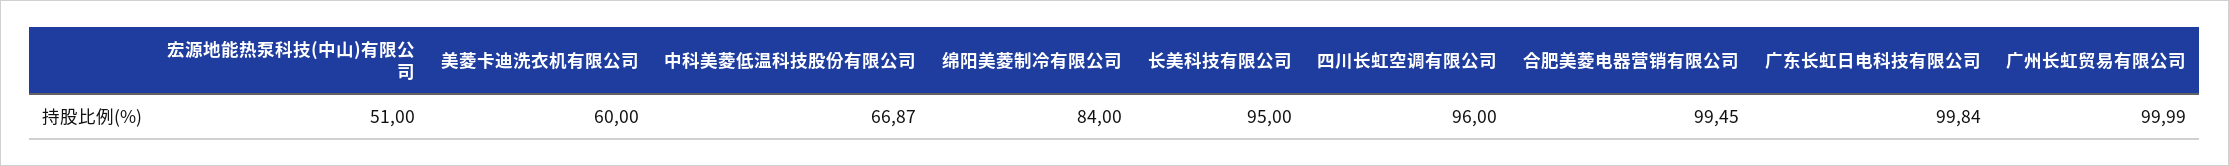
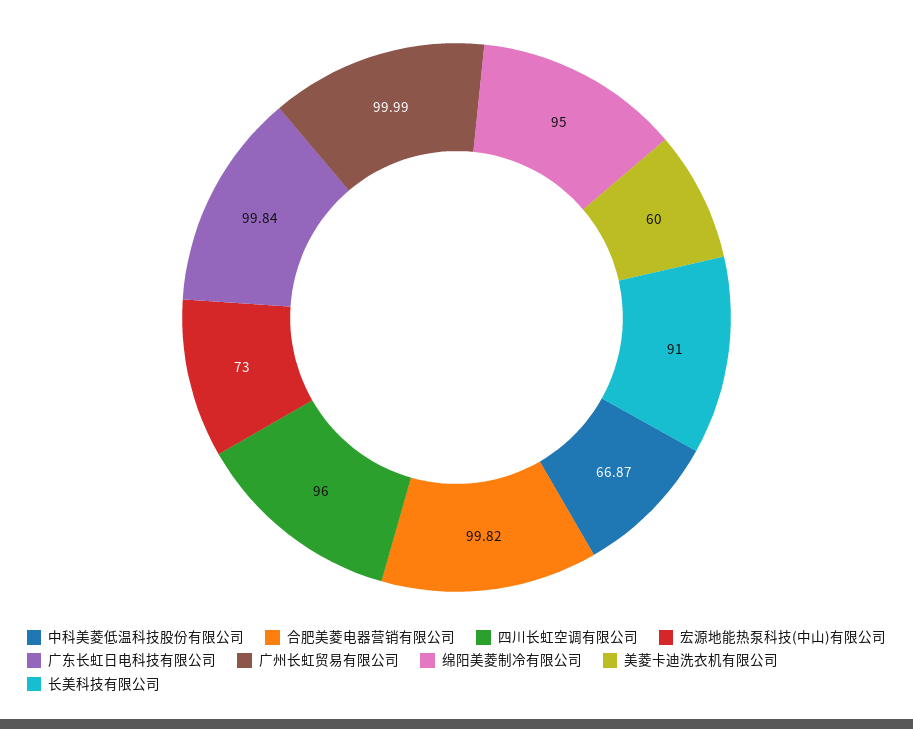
宏源地能热泵科技(中山)有限公司: 51 -> 73
绵阳美菱制冷有限公司: 84 -> 95
长美科技有限公司: 95 -> 91
合肥美菱电器营销有限公司: 99.45 -> 99.82

